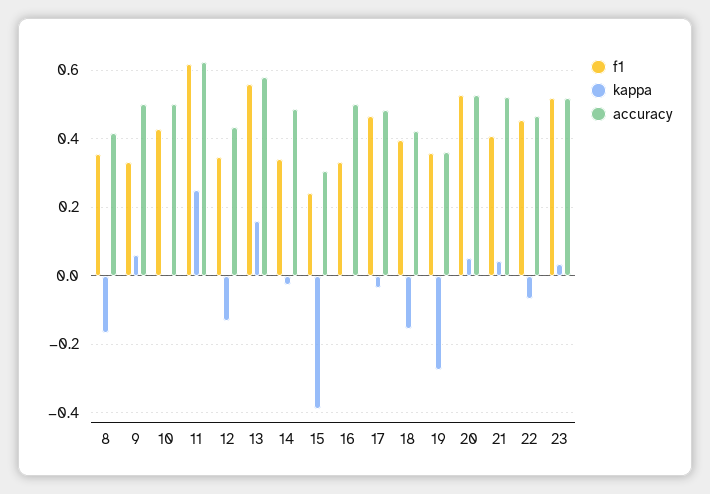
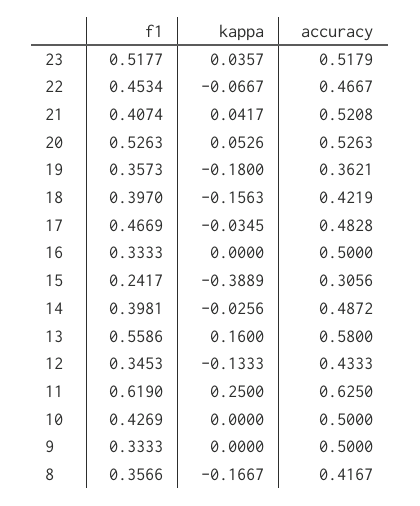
kappa, 9: 0.06 -> 0
f1, 14: 0.34 -> 0.3981
kappa, 19: -0.28 -> -0.18

